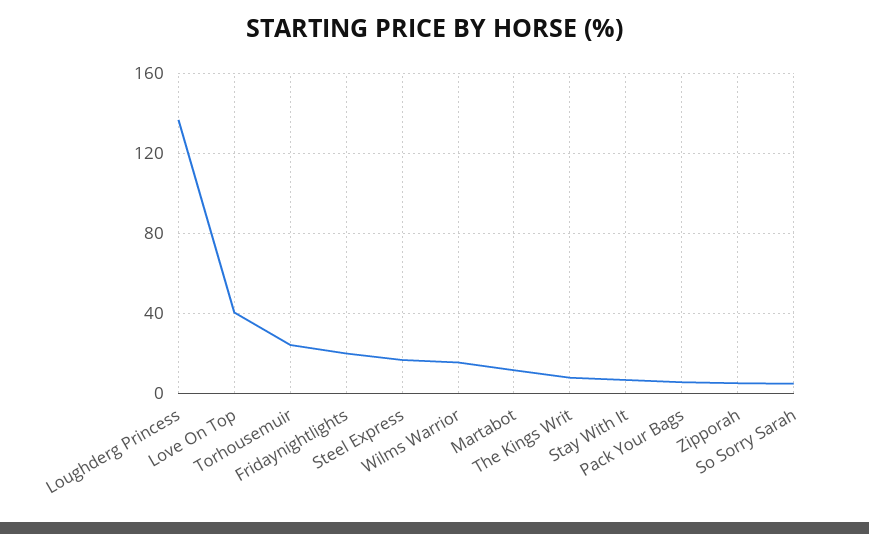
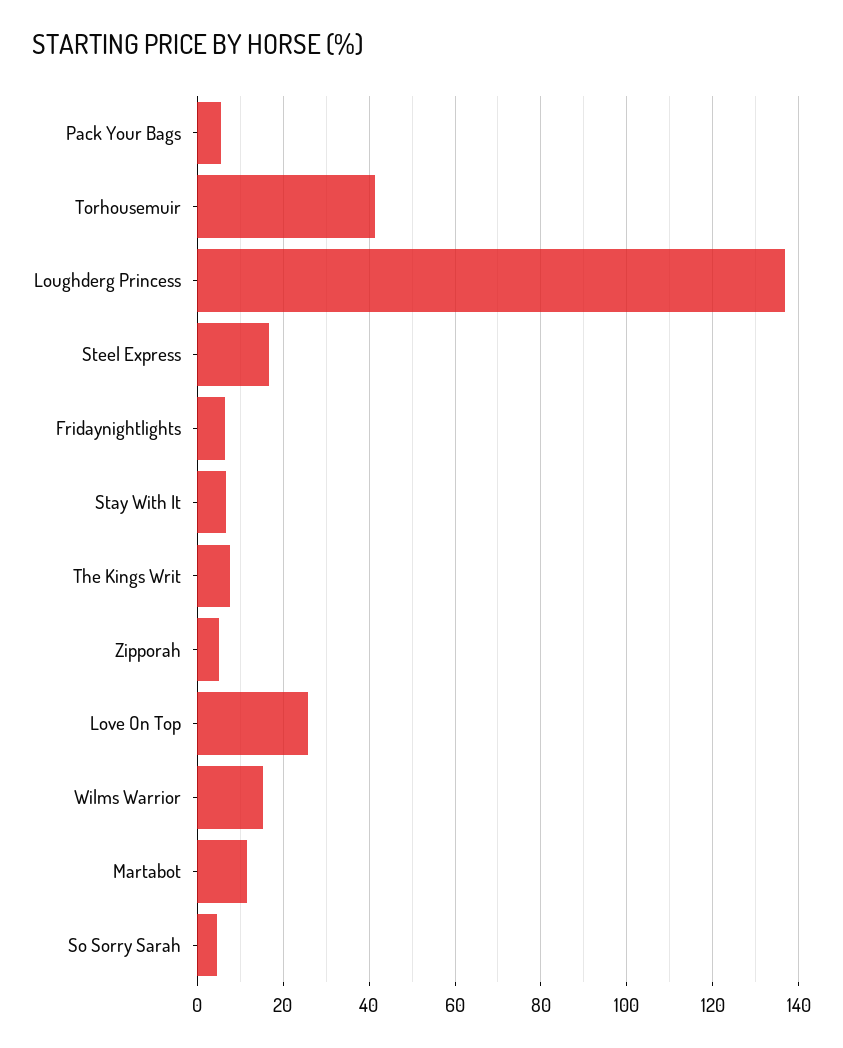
Love On Top: 40 -> 26
Torhousemuir: 25 -> 42
Fridaynightlights: 20 -> 6

